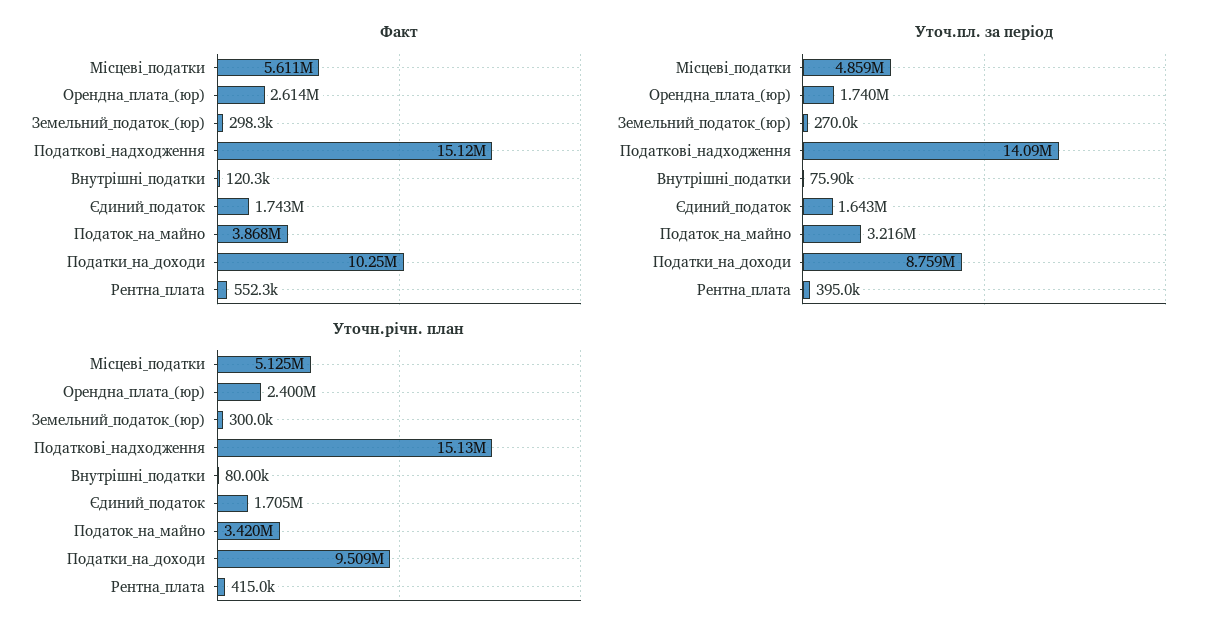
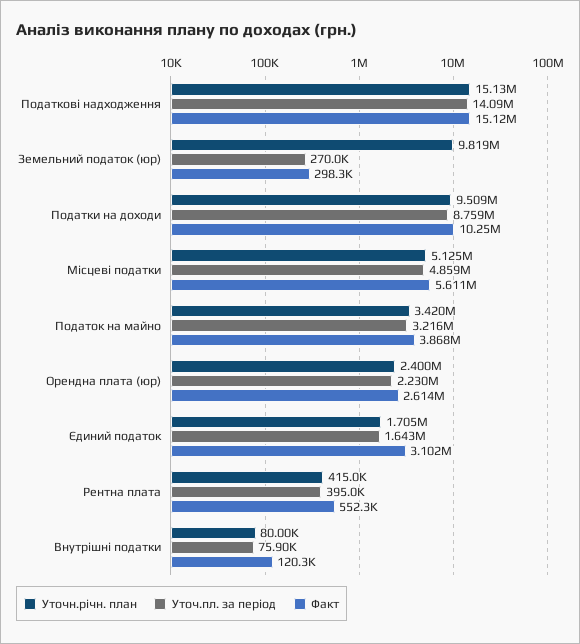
Факт, Єдиний_податок: 1743000 -> 3102000
Уточ.пл. за період, Орендна_плата_(юр): 1740000 -> 2230000
Уточн.річн. план, Земельний_податок_(юр): 300000 -> 9819000

